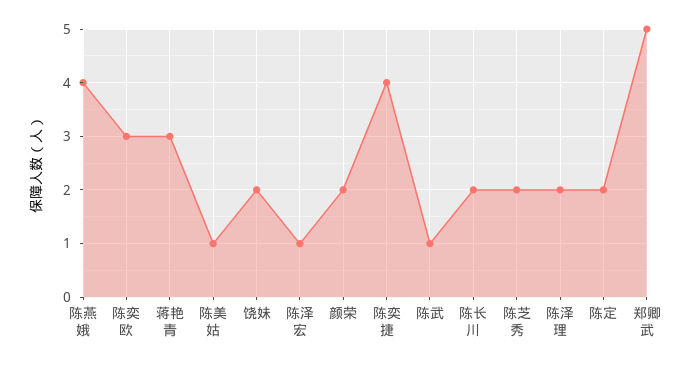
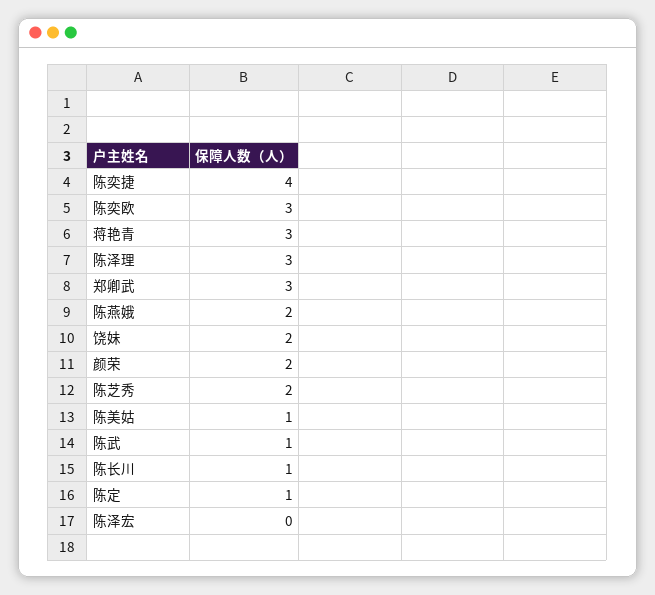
陈燕娥: 4 -> 2
陈泽宏: 1 -> 0
陈长川: 2 -> 1
陈泽理: 2 -> 3
陈定: 2 -> 1
郑卿武: 5 -> 3

